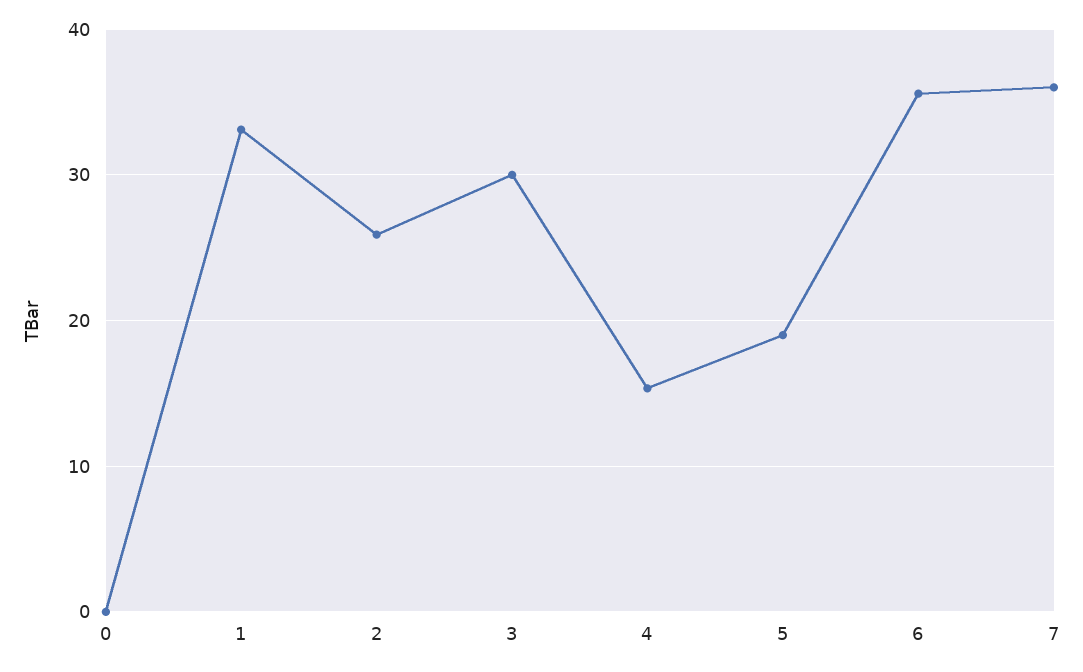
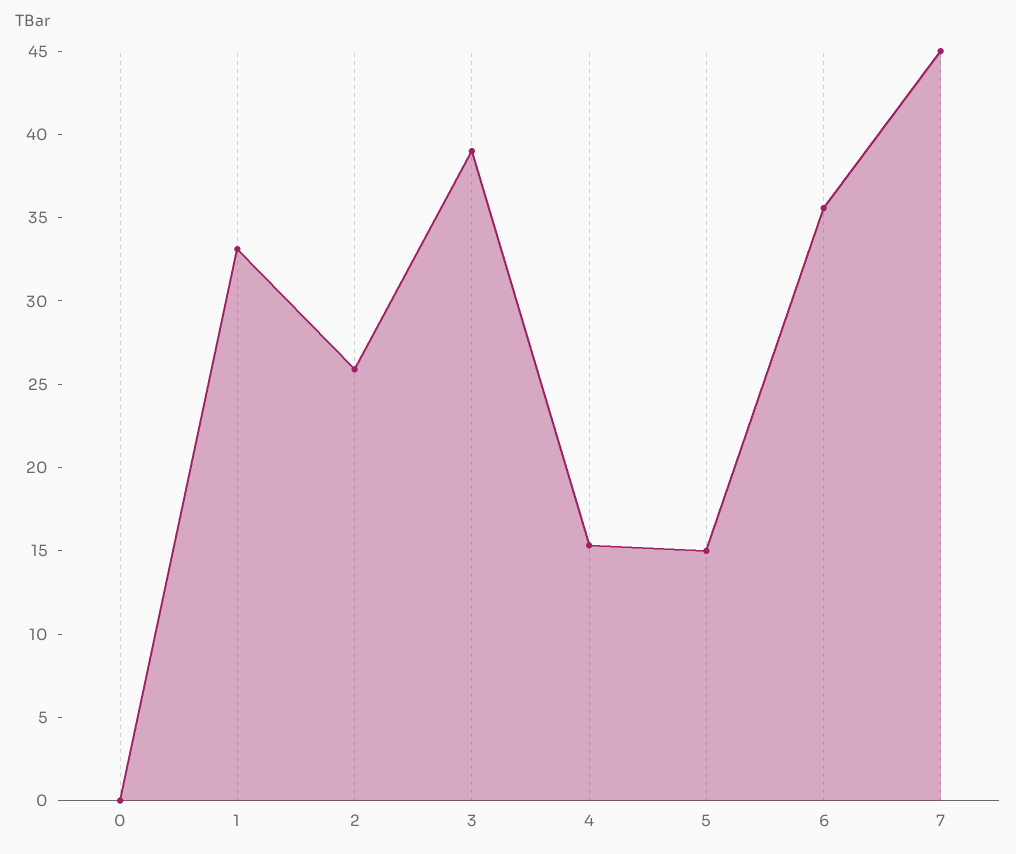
3: 30 -> 39
5: 19 -> 15
7: 36 -> 45

